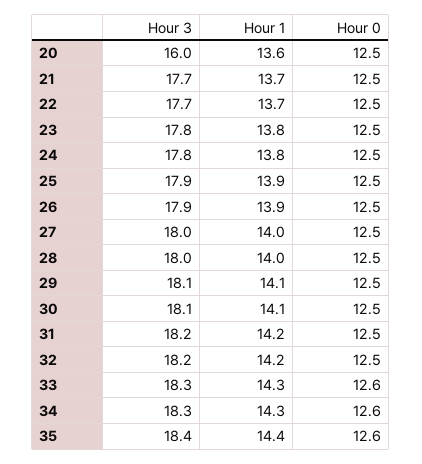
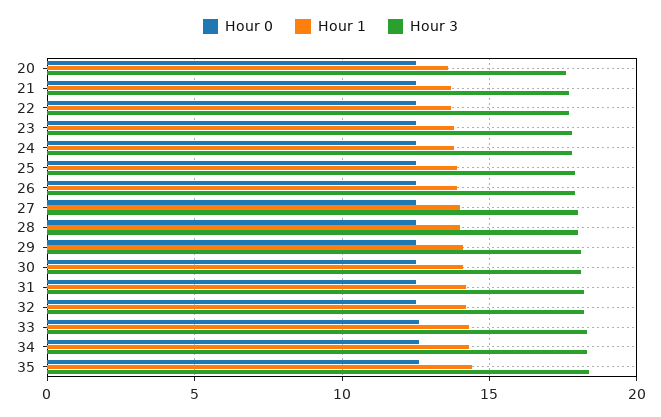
Hour 3, 20: 16 -> 17.5

